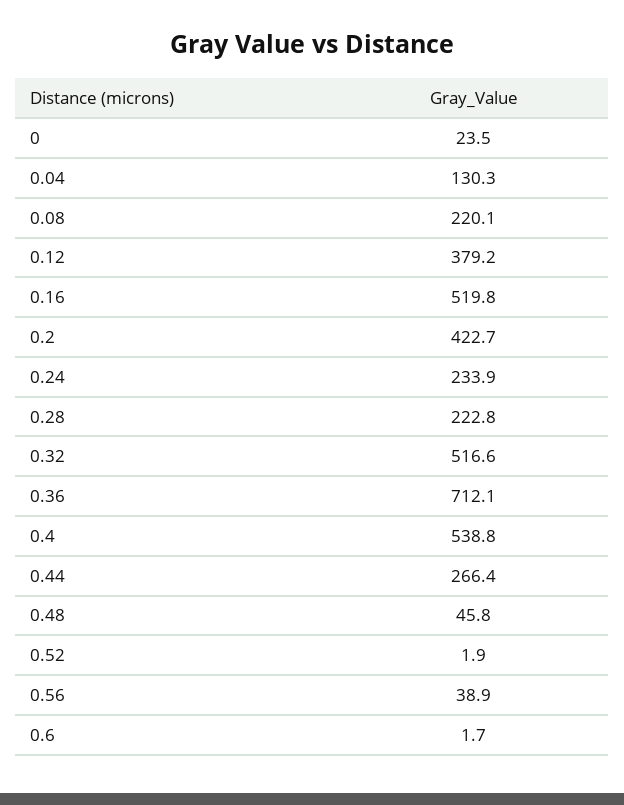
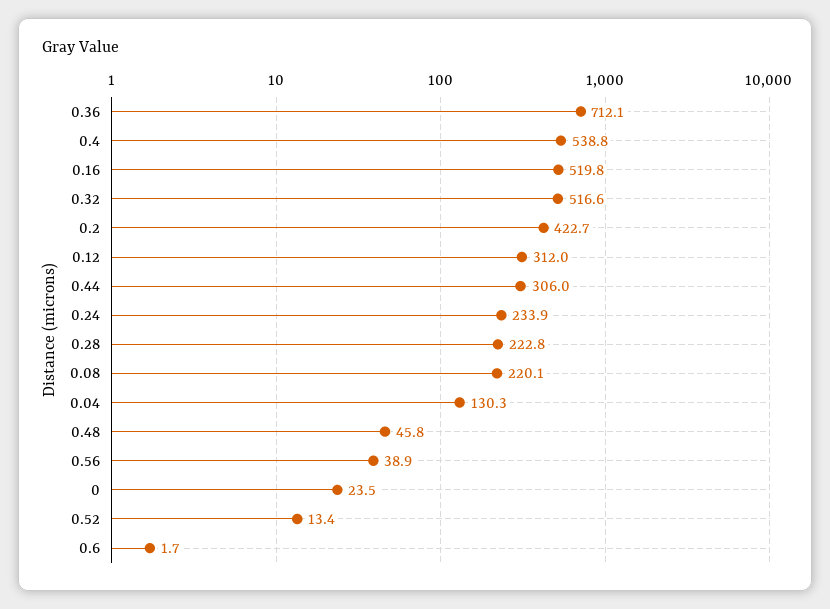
0.12: 379.2 -> 312
0.44: 266.4 -> 306
0.52: 1.9 -> 13.4

